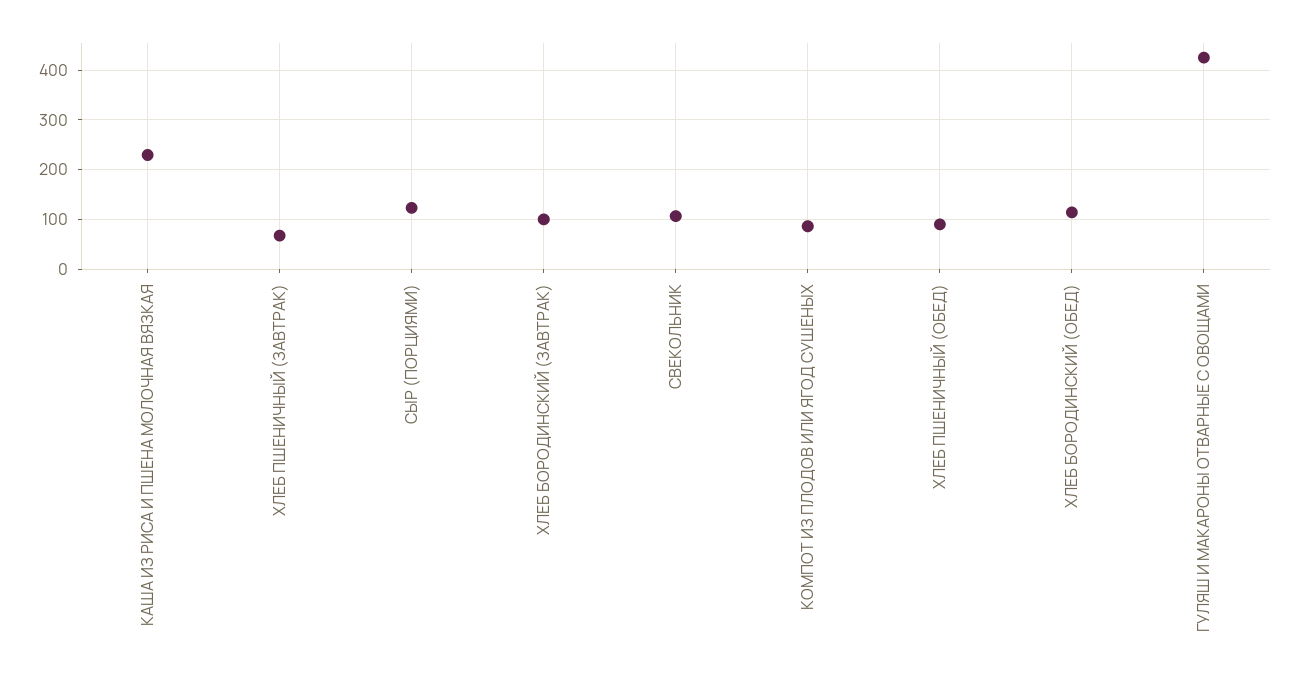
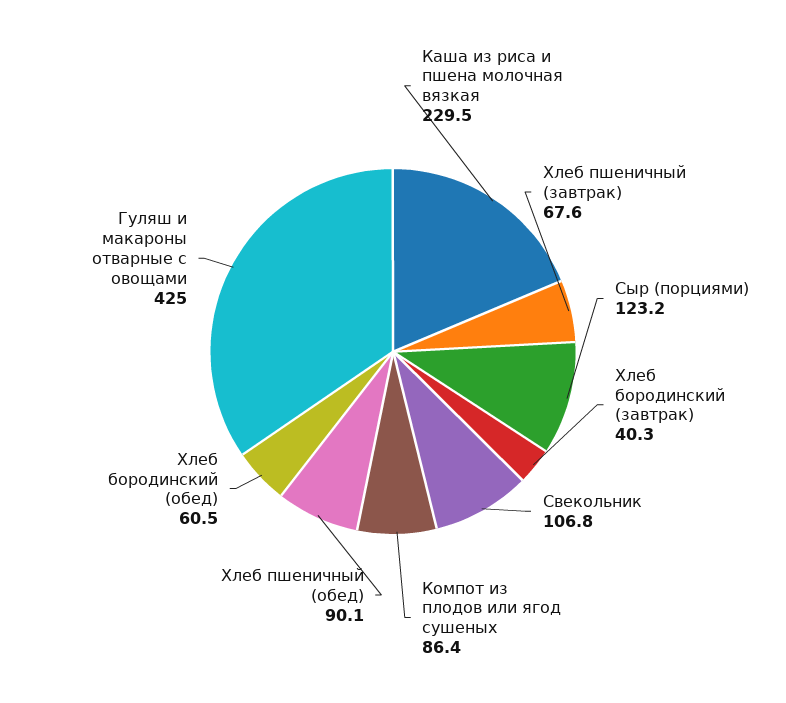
ХЛЕБ БОРОДИНСКИЙ (ЗАВТРАК): 100 -> 40.3
ХЛЕБ БОРОДИНСКИЙ (ОБЕД): 120 -> 60.5

